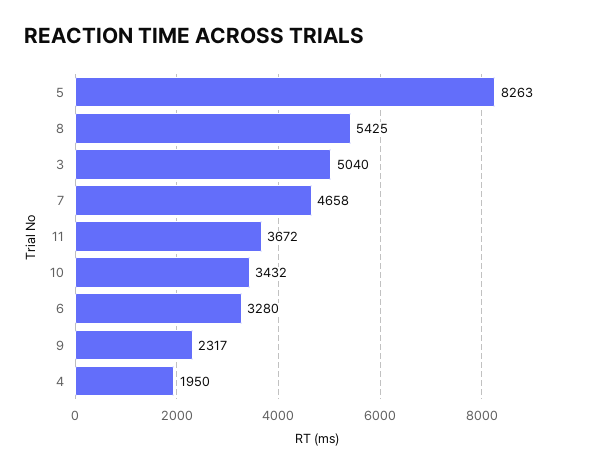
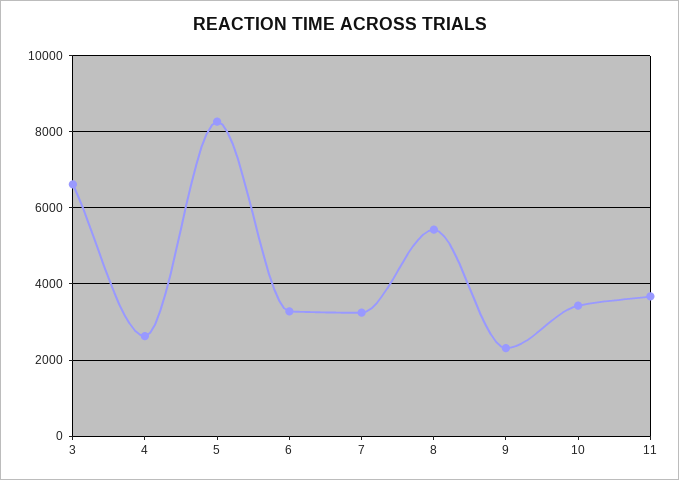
3: 5040 -> 6600
7: 4658 -> 3200
4: 1950 -> 2600

